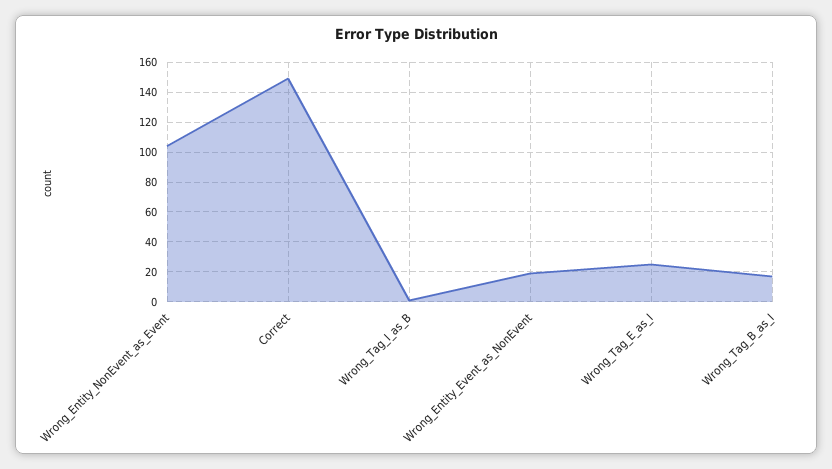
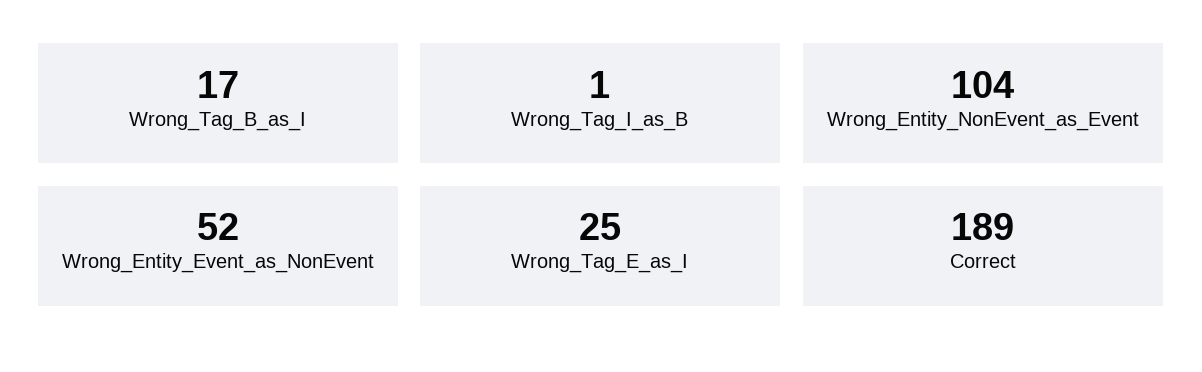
Correct: 150 -> 189
Wrong_Entity_Event_as_NonEvent: 20 -> 52

